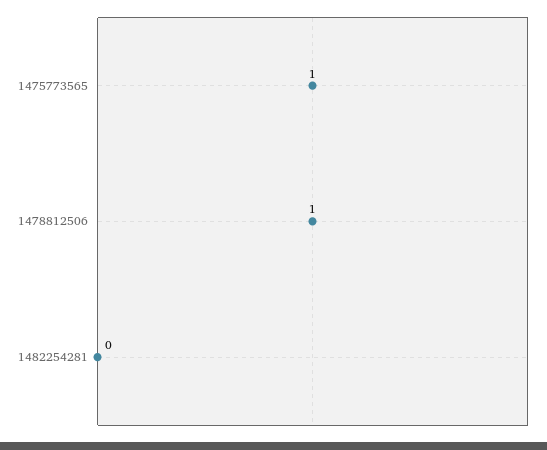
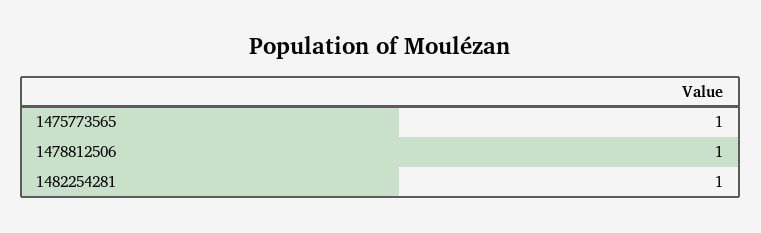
1482254281: 0 -> 1

